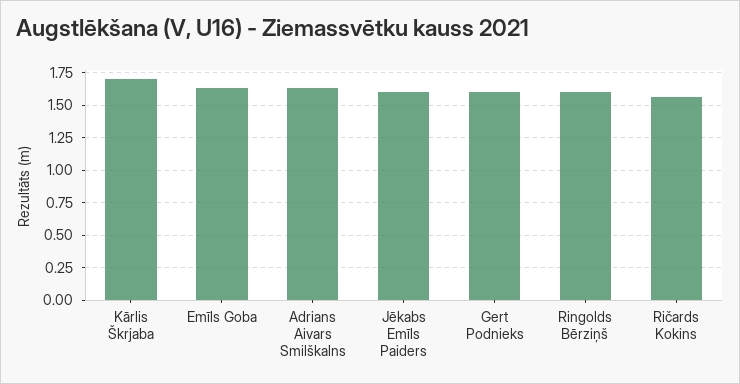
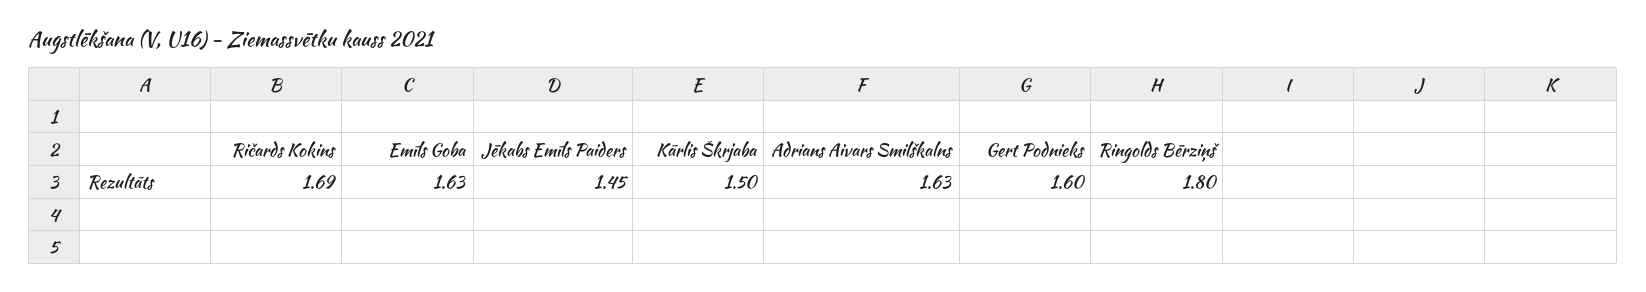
Kārlis Škrjaba: 1.7 -> 1.5
Jēkabs Emīls Paiders: 1.6 -> 1.45
Ringolds Bērziņš: 1.6 -> 1.8
Ričards Kokins: 1.55 -> 1.69

